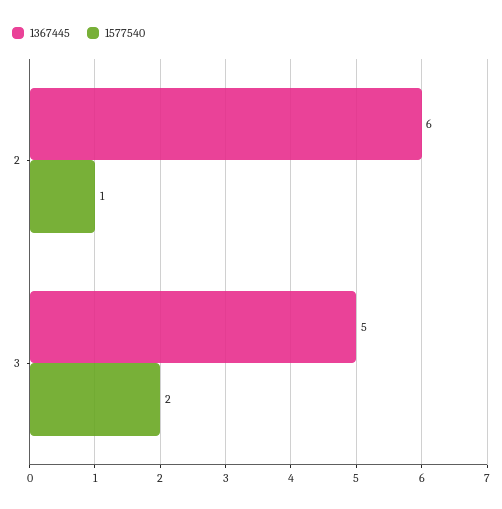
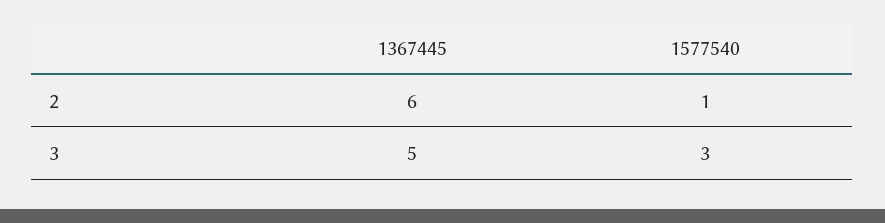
1577540, 3: 2 -> 3

